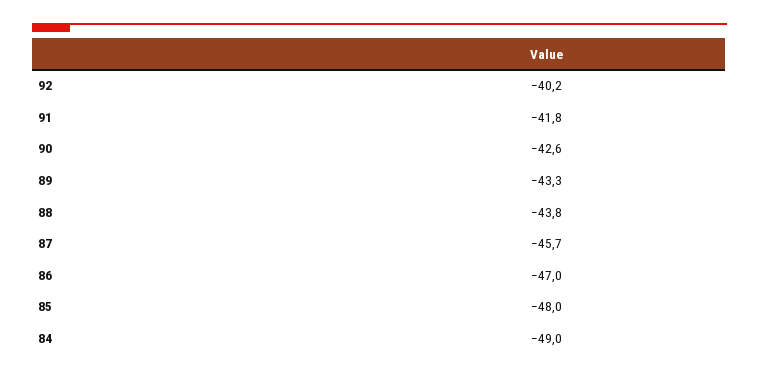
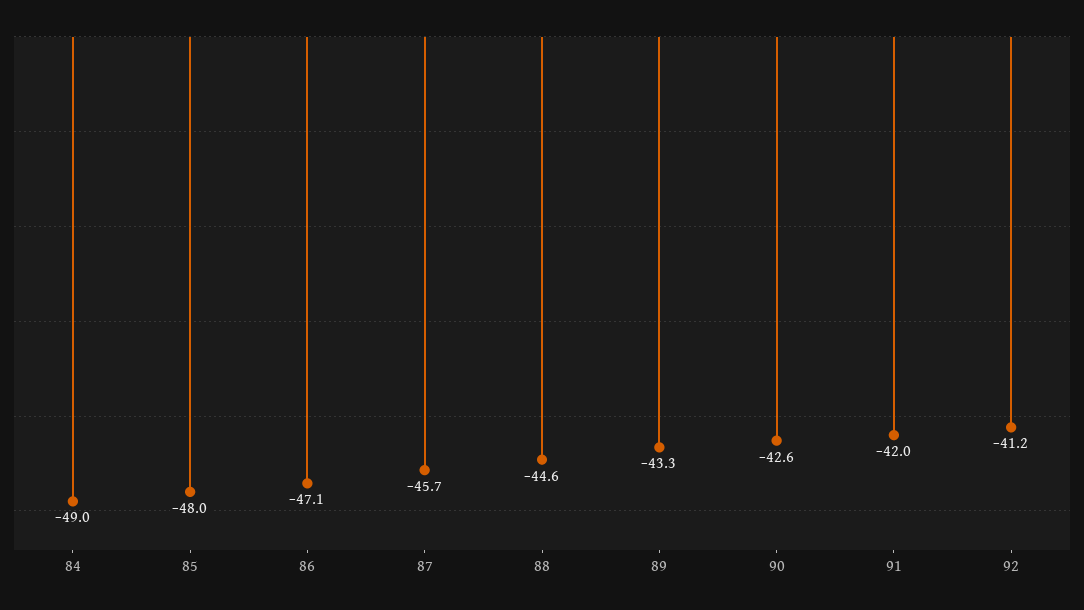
92: -40.2 -> -41.2
91: -41.8 -> -42
88: -43.8 -> -44.6
86: -47 -> -47.1

